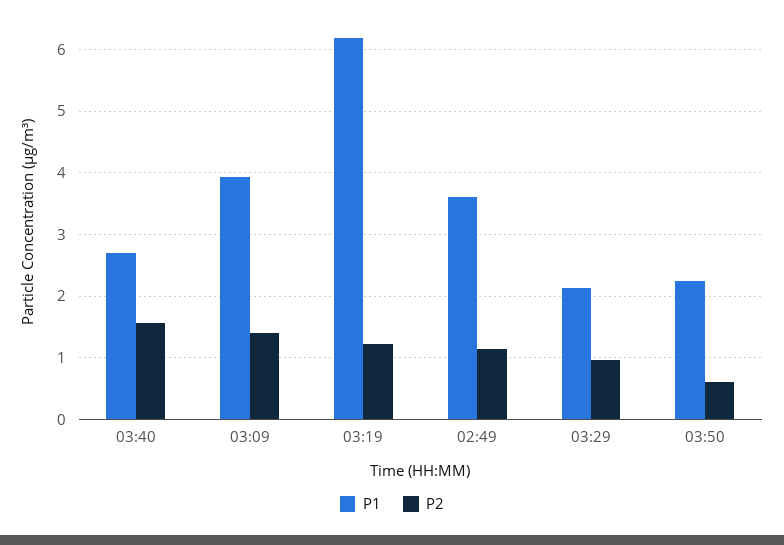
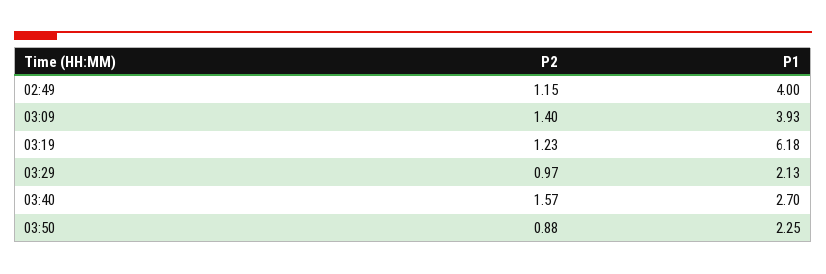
P1, 02:49: 3.6 -> 4
P2, 03:50: 0.6 -> 0.88

